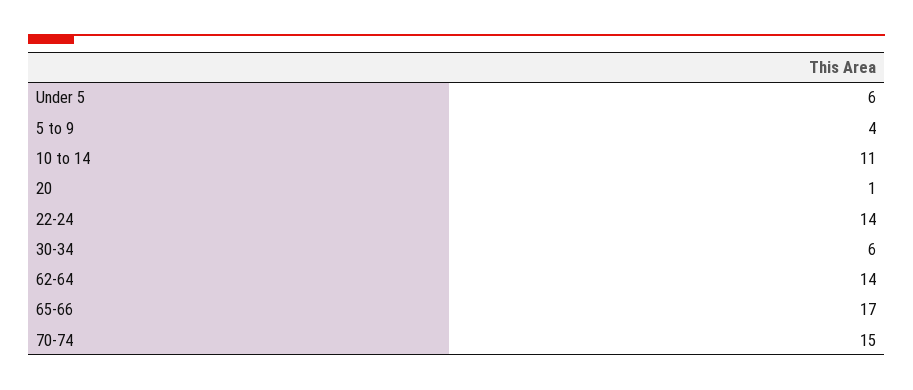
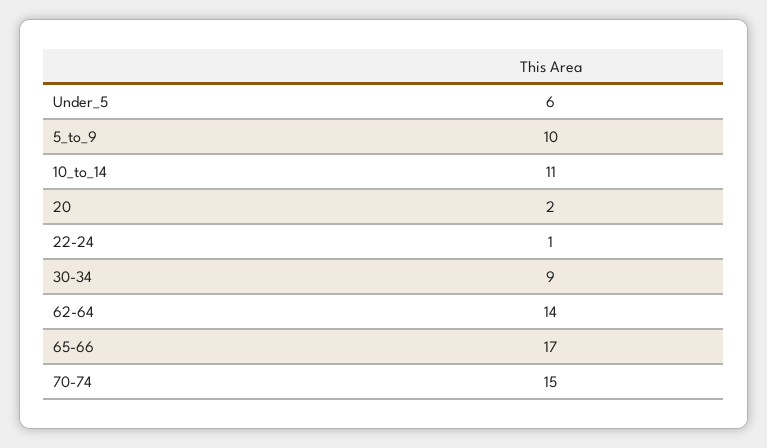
5 to 9: 4 -> 10
20: 1 -> 2
22-24: 14 -> 1
30-34: 6 -> 9

